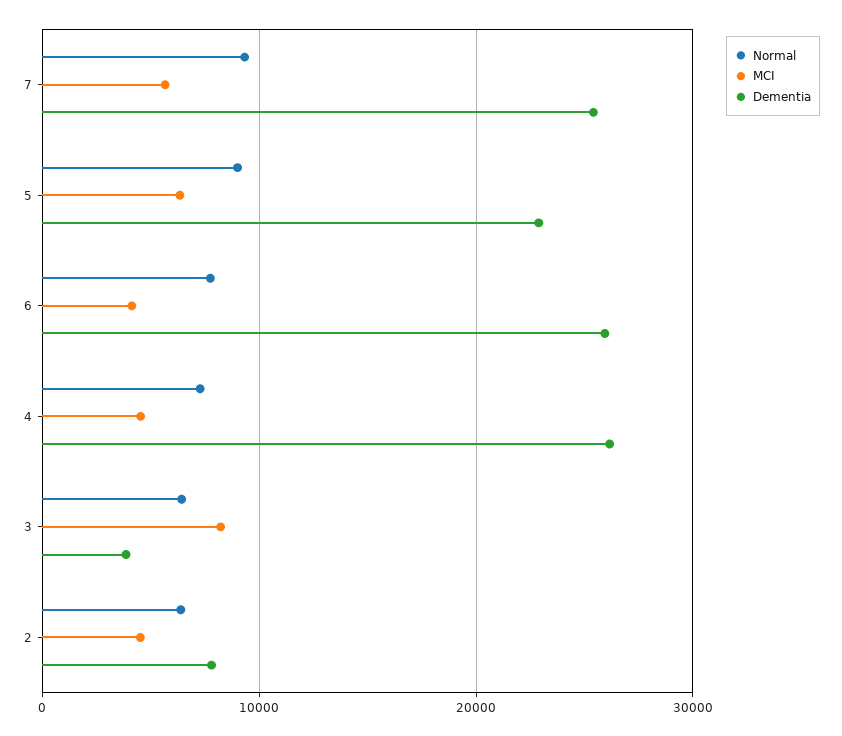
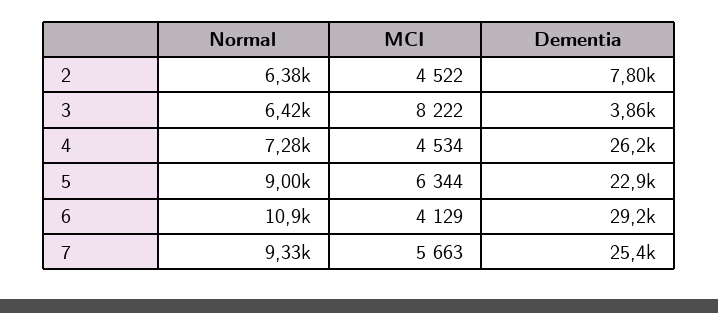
Normal, 6: 8000 -> 10900
Dementia, 6: 26000 -> 29200

